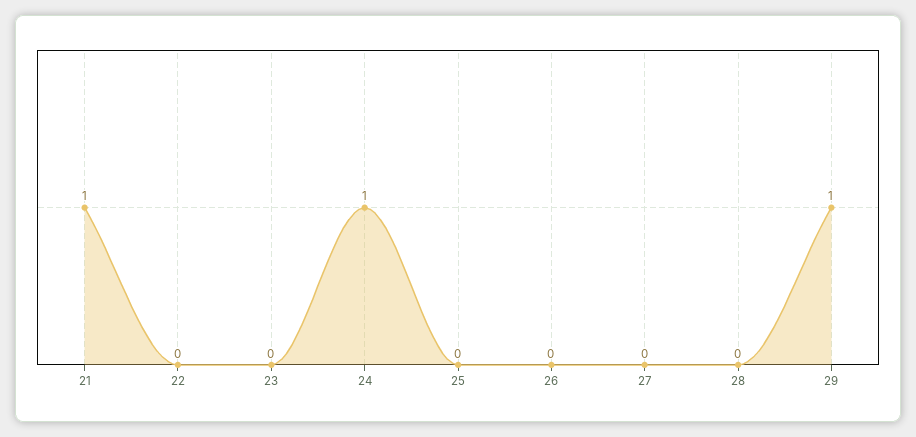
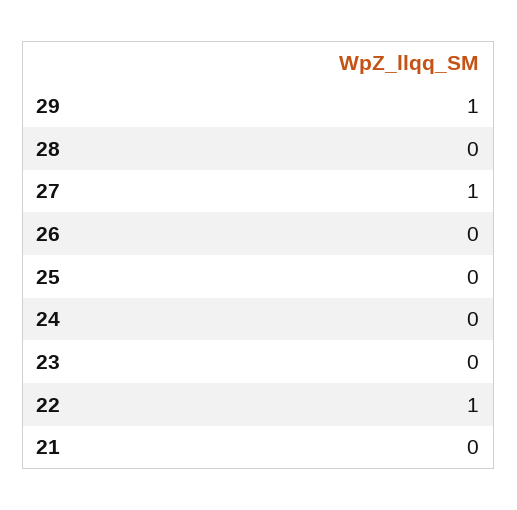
21: 1 -> 0
22: 0 -> 1
24: 1 -> 0
27: 0 -> 1

